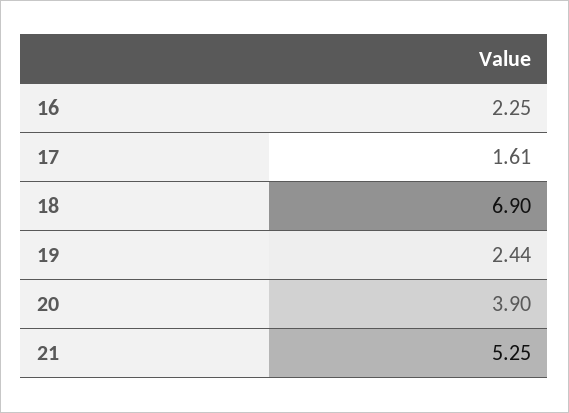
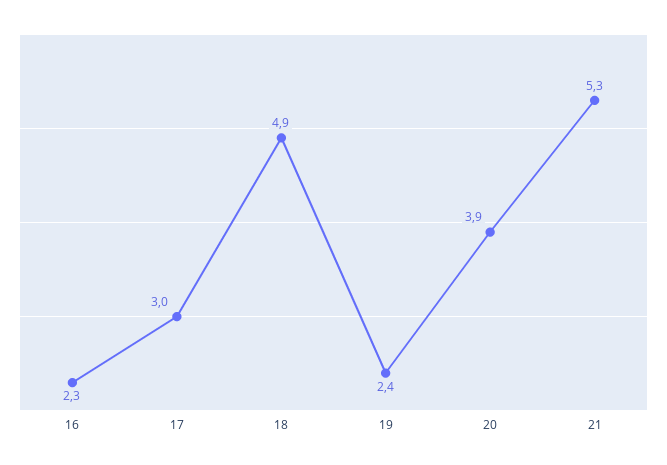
17: 1.61 -> 3
18: 6.9 -> 4.9

